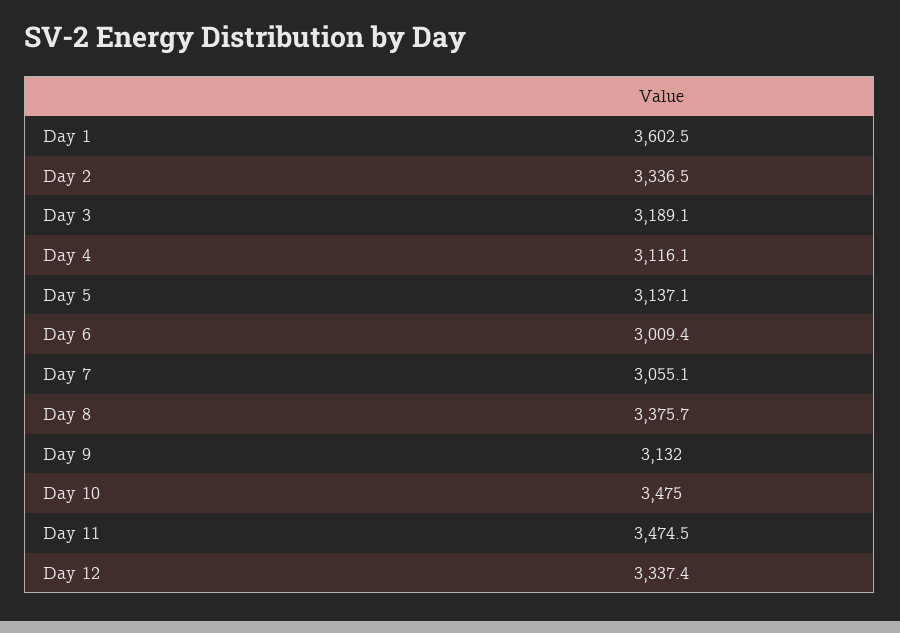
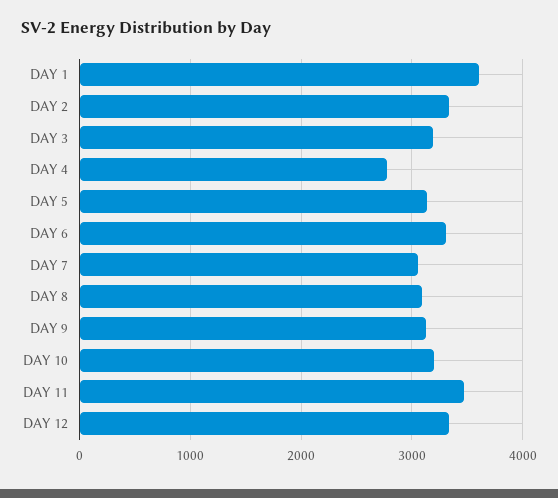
Day 4: 3116.1 -> 2800
Day 6: 3009.4 -> 3300
Day 8: 3375.7 -> 3100
Day 10: 3475 -> 3200

